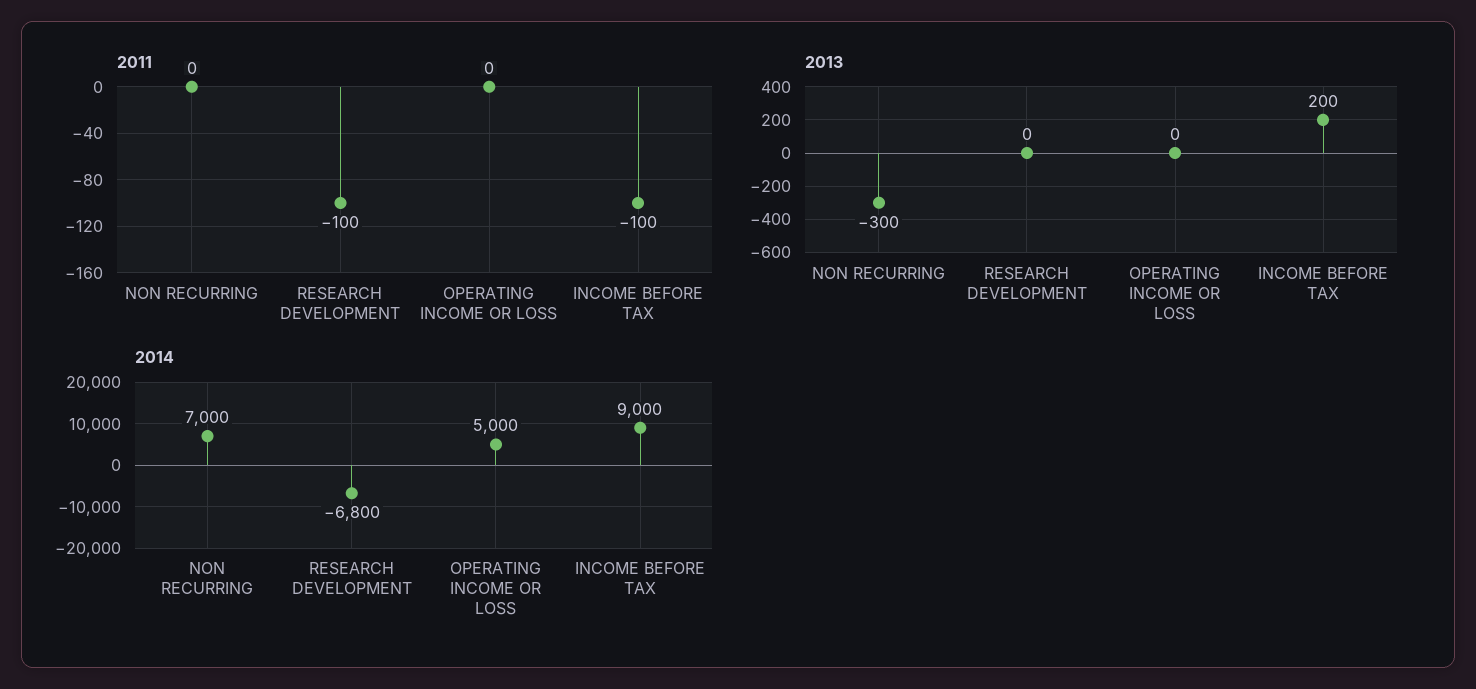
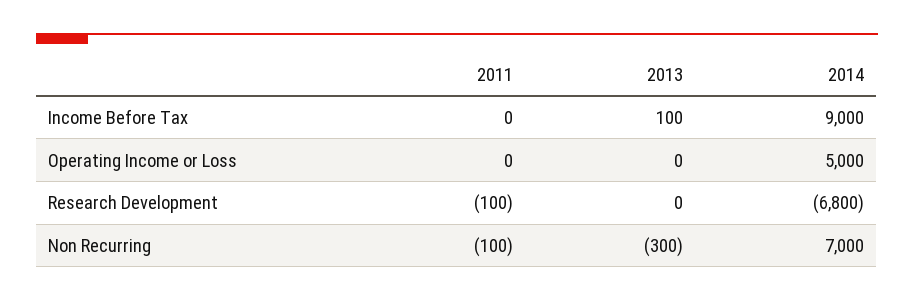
2011, NON RECURRING: 0 -> -100
2011, INCOME BEFORE TAX: -100 -> 0
2013, INCOME BEFORE TAX: 200 -> 100

